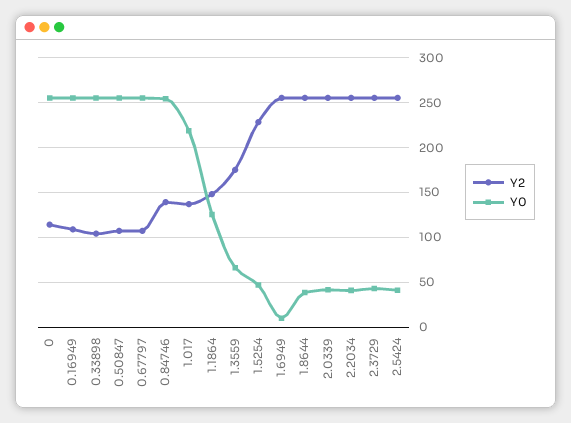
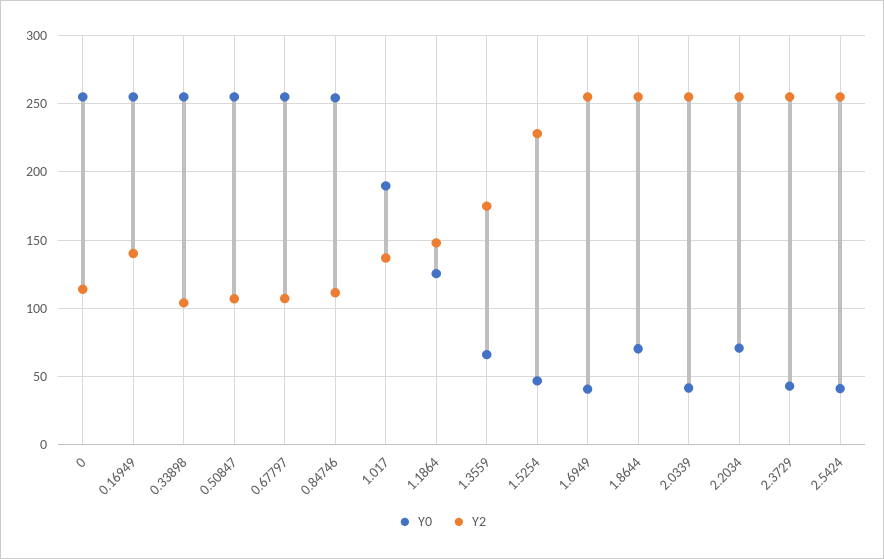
Y2, 0.16949: 110 -> 140
Y2, 0.84746: 140 -> 110
Y0, 1.017: 220 -> 190
Y0, 1.6949: 10 -> 40
Y0, 1.8644: 40 -> 70
Y0, 2.2034: 40 -> 70

